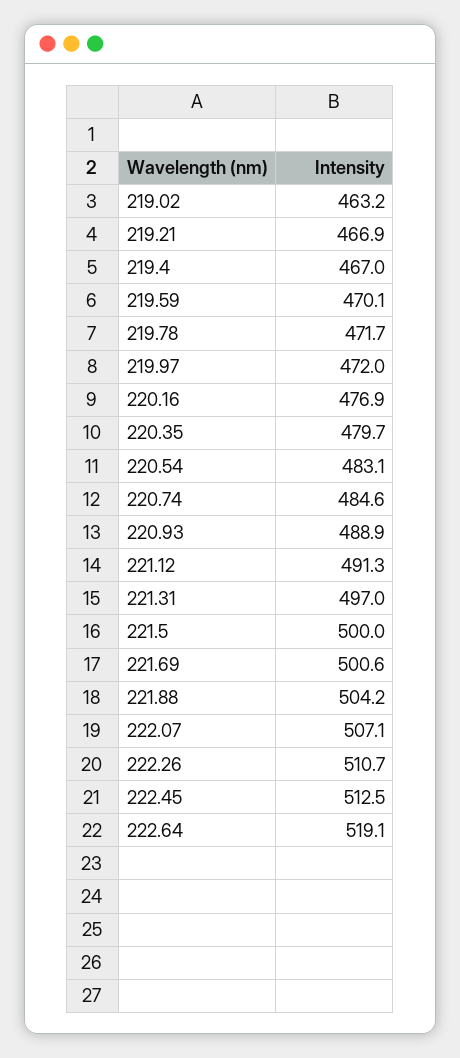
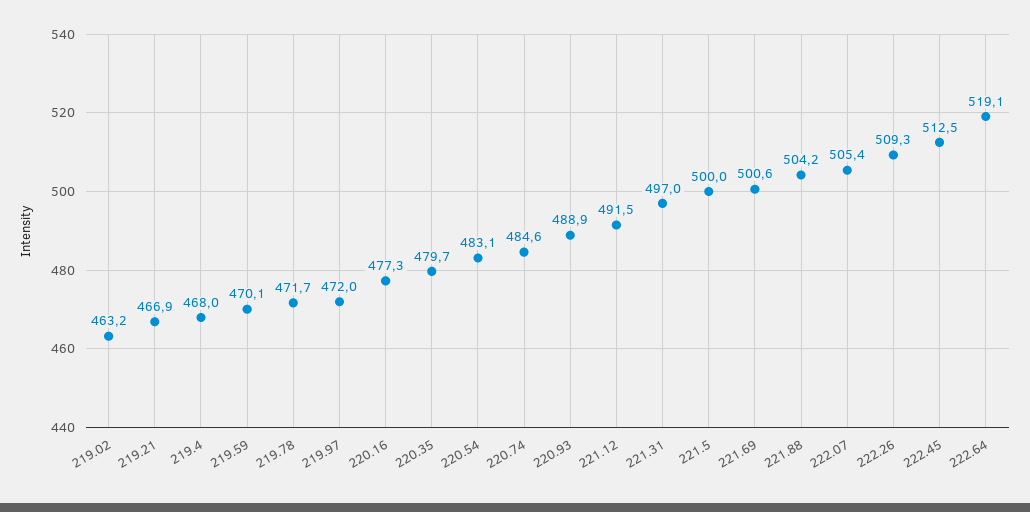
219.4: 467 -> 468
220.16: 476.9 -> 477.3
221.12: 491.3 -> 491.5
222.07: 507.1 -> 505.4
222.26: 510.7 -> 509.3

